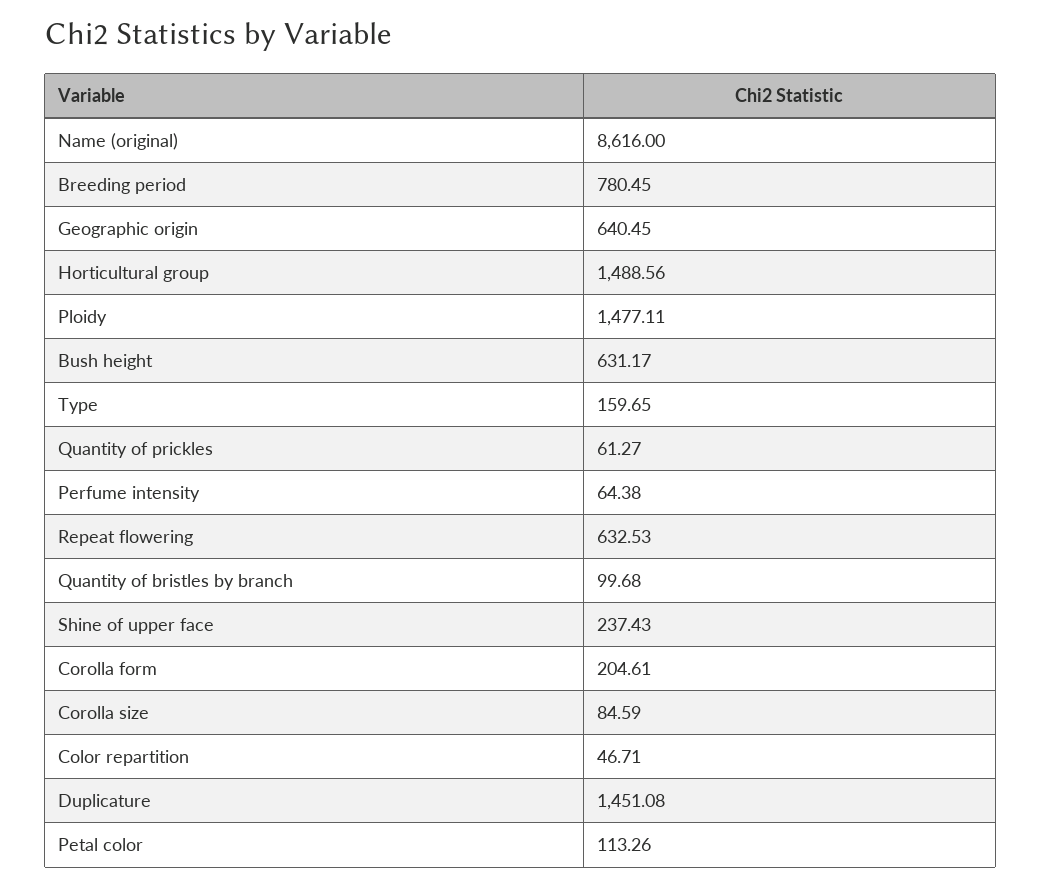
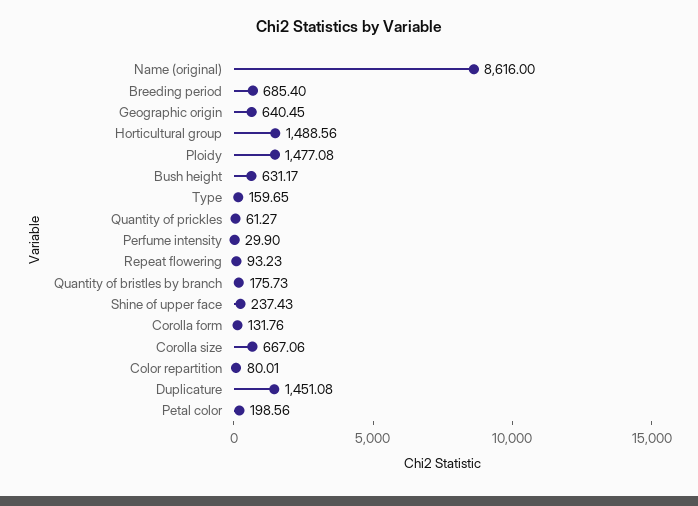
Breeding period: 780.45 -> 685.4
Ploidy: 1477.11 -> 1477.08
Perfume intensity: 64.38 -> 29.9
Repeat flowering: 632.53 -> 93.23
Quantity of bristles by branch: 99.68 -> 175.73
Corolla form: 204.61 -> 131.76
Corolla size: 84.59 -> 667.06
Color repartition: 46.71 -> 80.01
Petal color: 113.26 -> 198.56

